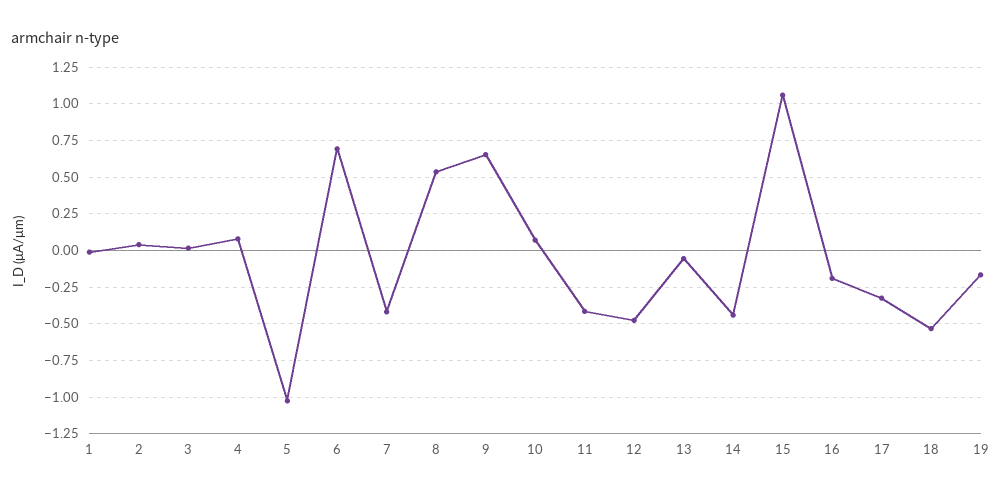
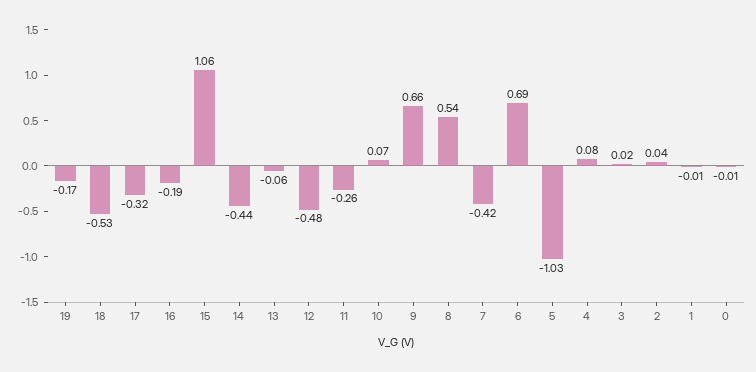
11: -0.4 -> -0.26
0: none -> -0.01

